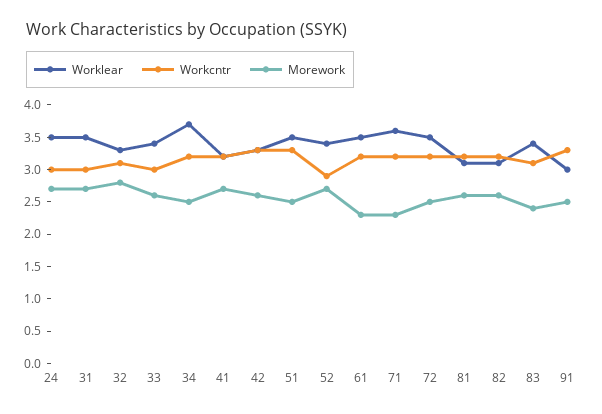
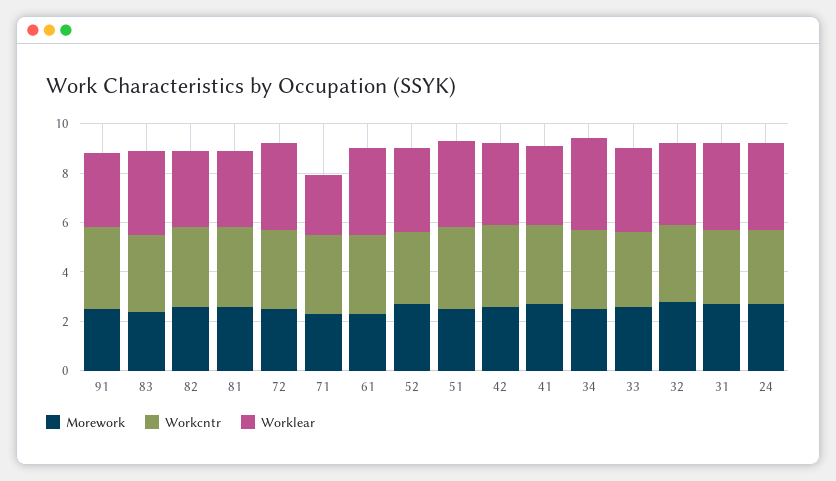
Worklear, 71: 3.5 -> 2.5

